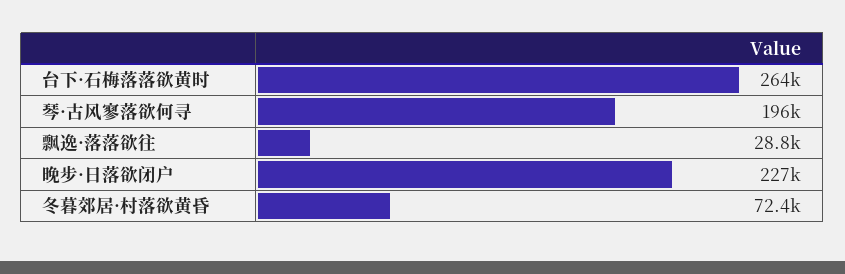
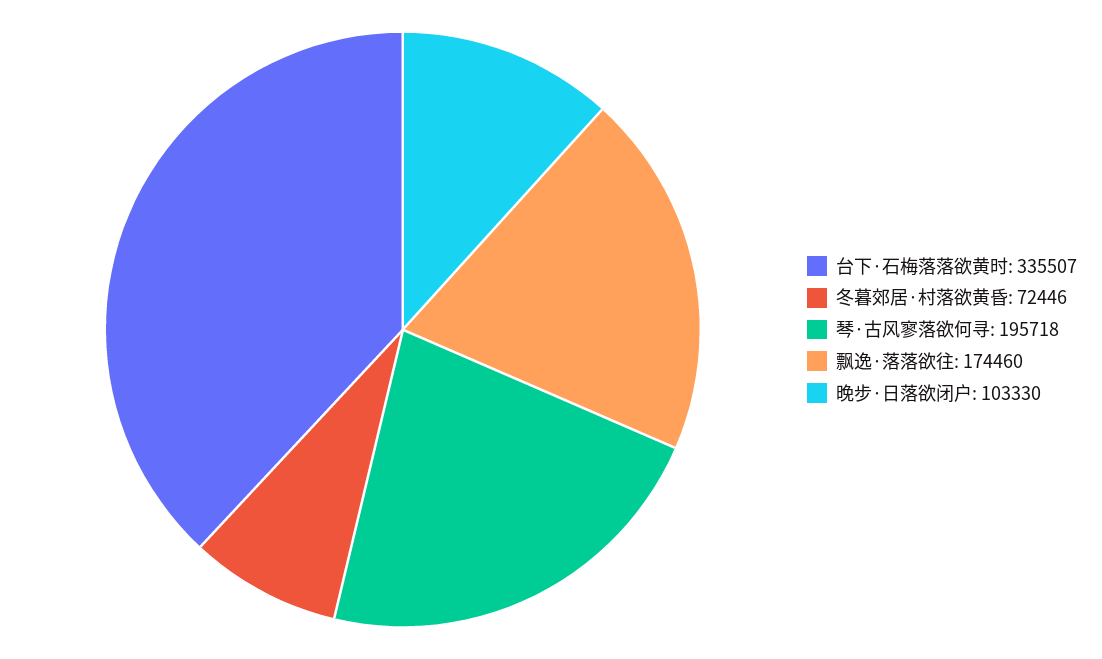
台下·石梅落落欲黄时: 264000 -> 335507
飘逸·落落欲往: 28800 -> 174460
晚步·日落欲闭户: 227000 -> 103330

